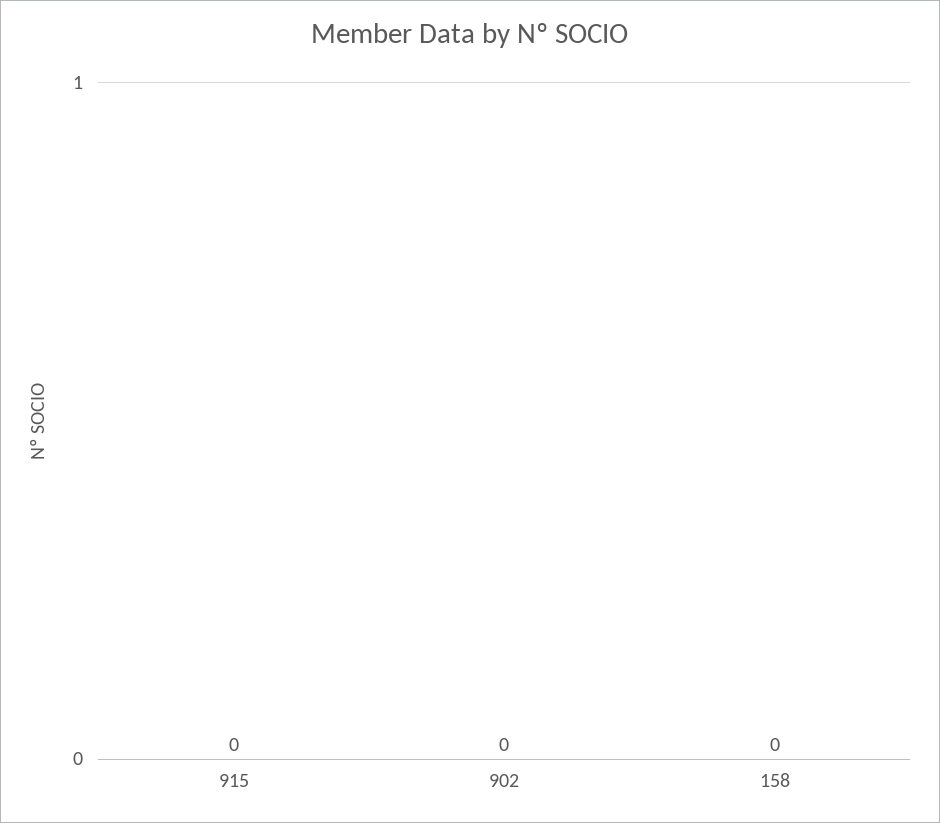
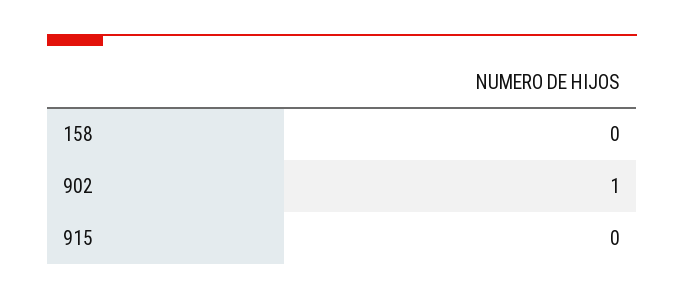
902: 0 -> 1

